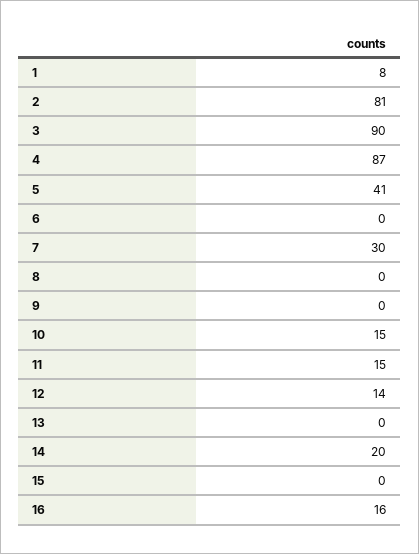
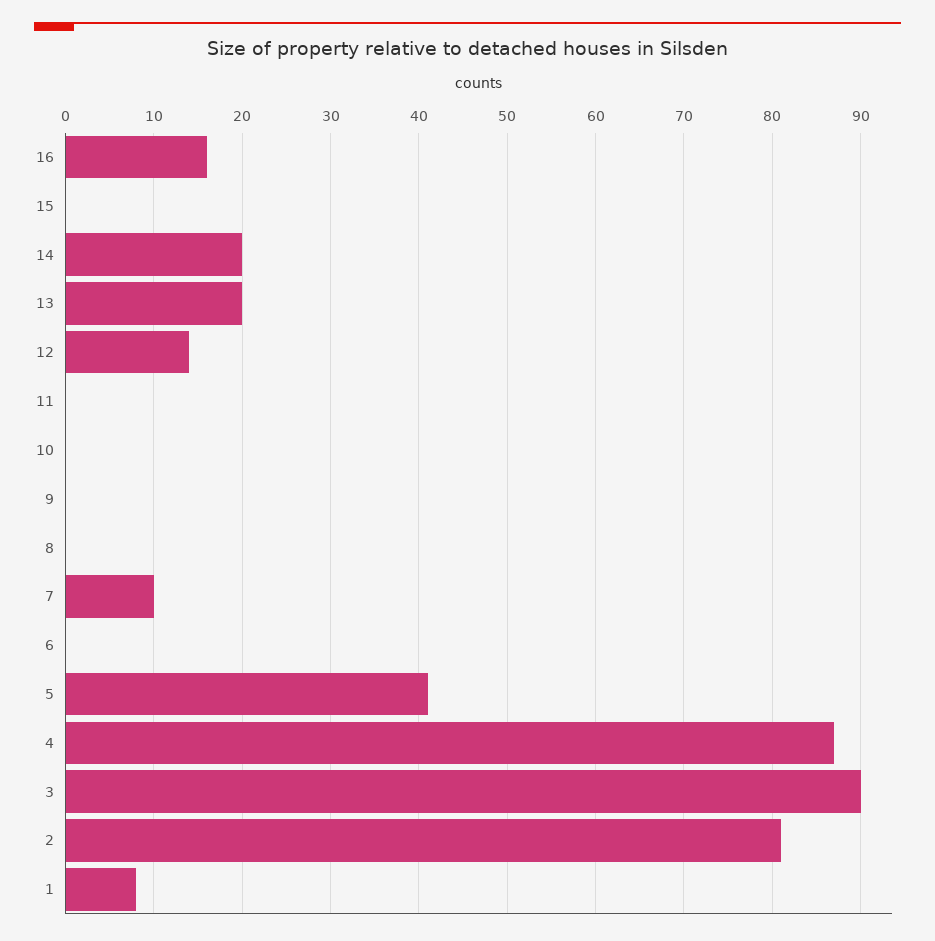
7: 30 -> 10
10: 15 -> 0
11: 15 -> 0
13: 0 -> 20

